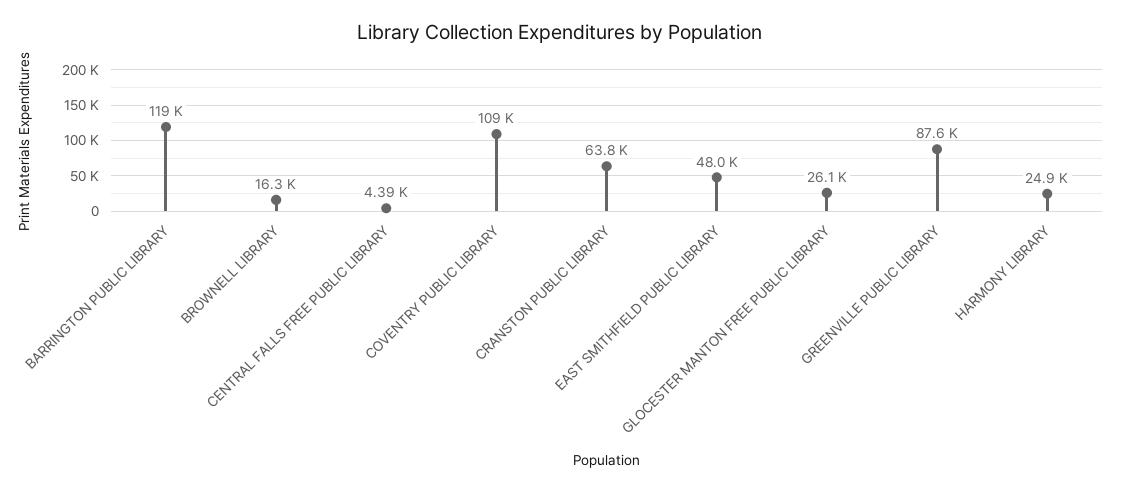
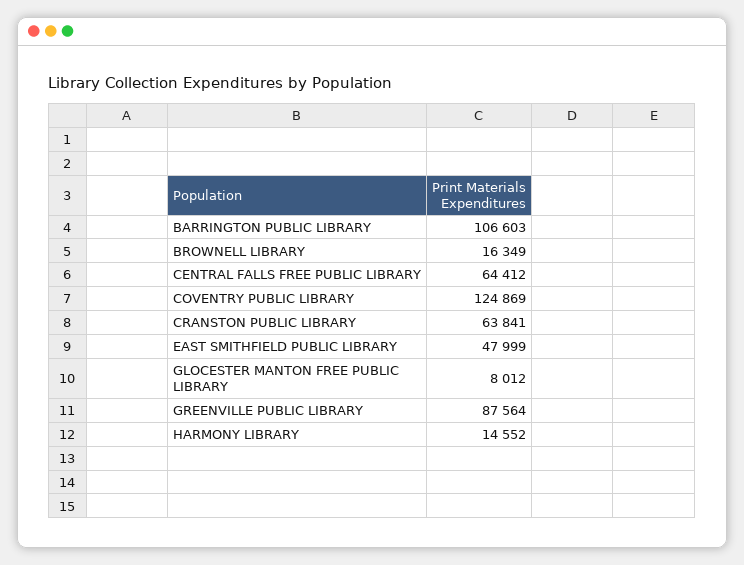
BARRINGTON PUBLIC LIBRARY: 119000 -> 106603
CENTRAL FALLS FREE PUBLIC LIBRARY: 4390 -> 64412
COVENTRY PUBLIC LIBRARY: 109000 -> 124869
GLOCESTER MANTON FREE PUBLIC LIBRARY: 26100 -> 8012
HARMONY LIBRARY: 24900 -> 14552

